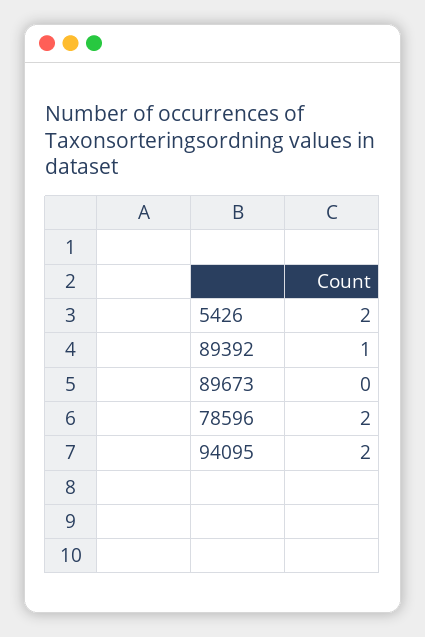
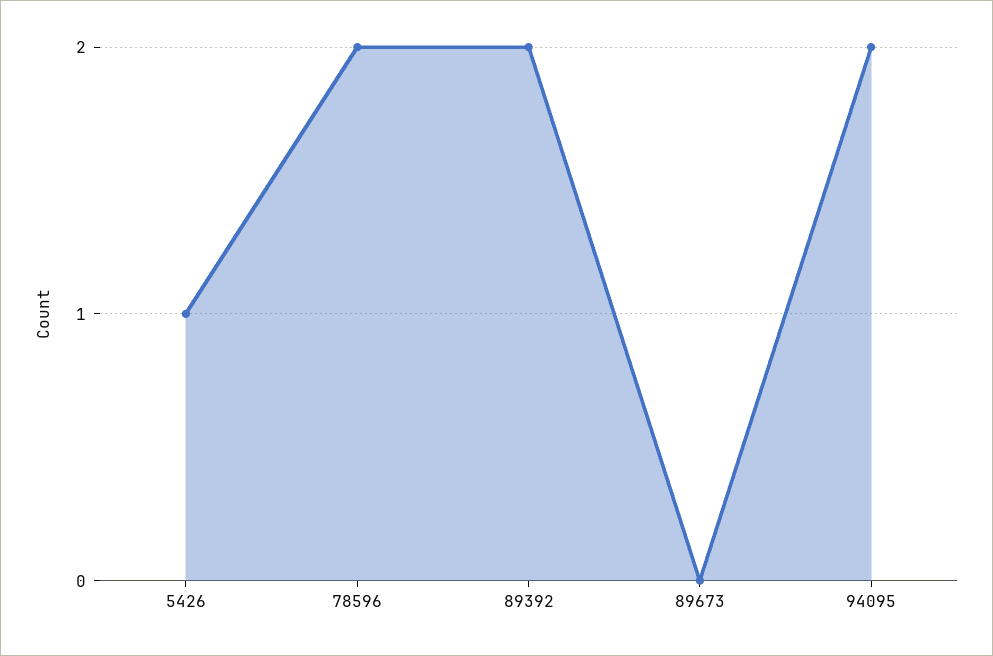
5426: 2 -> 1
89392: 1 -> 2

